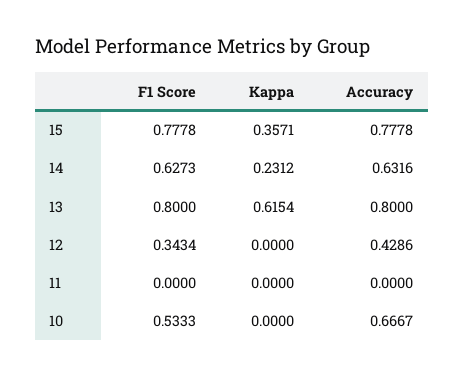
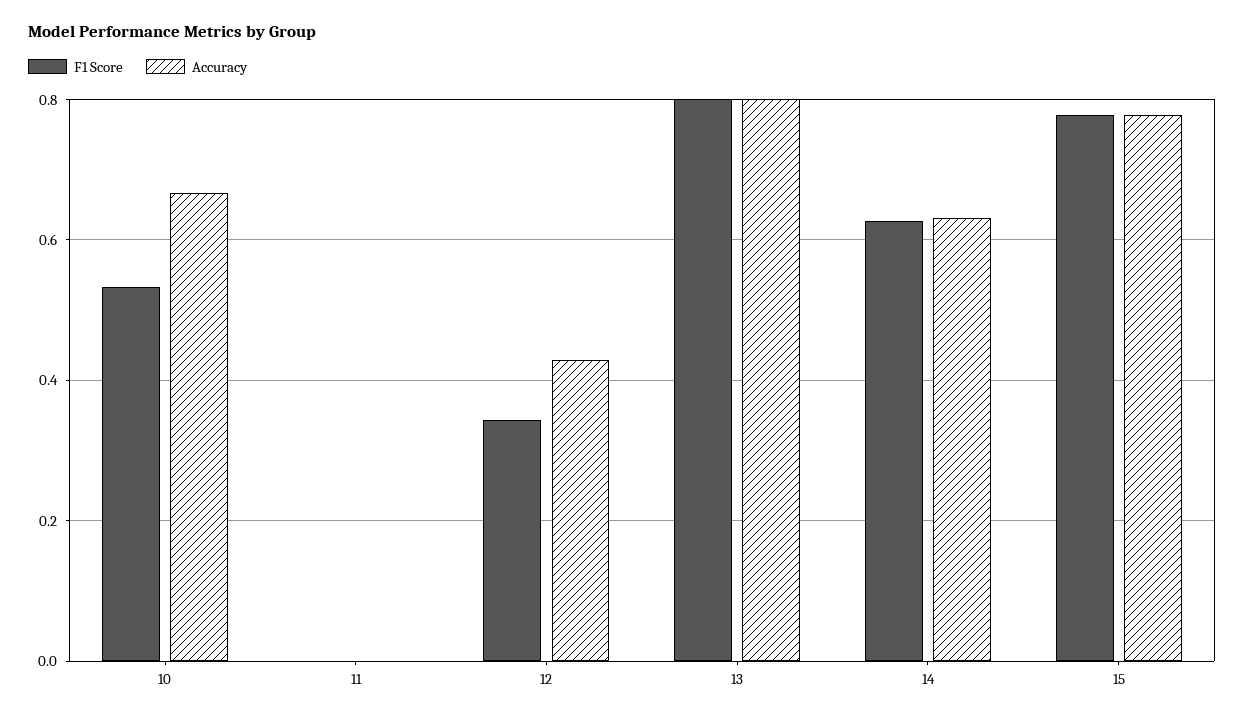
Kappa, 15: 0.3571 -> none
Kappa, 14: 0.2312 -> none
Kappa, 13: 0.6154 -> none
Kappa, 12: 0 -> none
Kappa, 11: 0 -> none
Kappa, 10: 0 -> none

